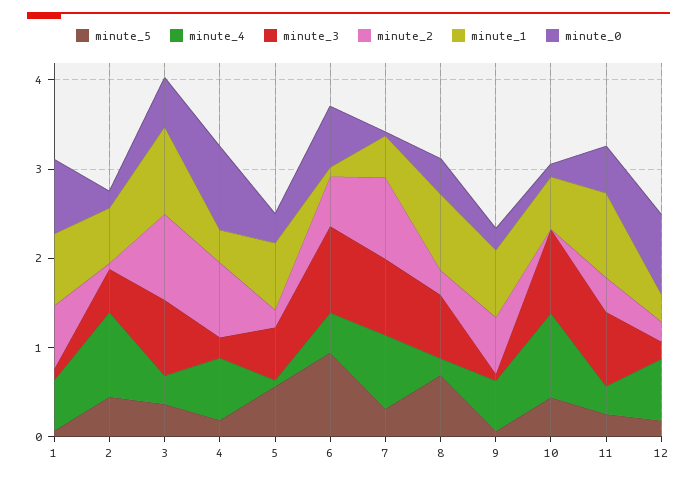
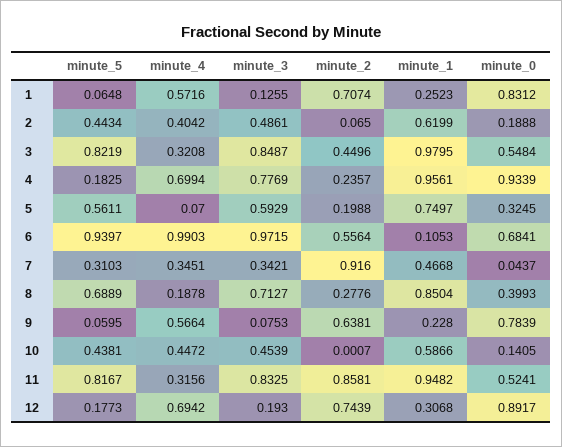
minute_1, 1: 0.8 -> 0.2523
minute_4, 2: 1 -> 0.4042
minute_5, 3: 0.4 -> 0.8219
minute_2, 3: 1 -> 0.4496
minute_3, 4: 0.2 -> 0.7769
minute_2, 4: 0.8 -> 0.2357
minute_1, 4: 0.4 -> 0.9561
minute_4, 6: 0.4 -> 0.9903
minute_4, 7: 0.8 -> 0.3451
minute_3, 7: 0.8 -> 0.3421
minute_1, 9: 0.8 -> 0.228
minute_0, 9: 0.2 -> 0.7839
minute_4, 10: 1 -> 0.4472
minute_3, 10: 1 -> 0.4539
minute_5, 11: 0.2 -> 0.8167
minute_2, 11: 0.4 -> 0.8581
minute_2, 12: 0.2 -> 0.7439

